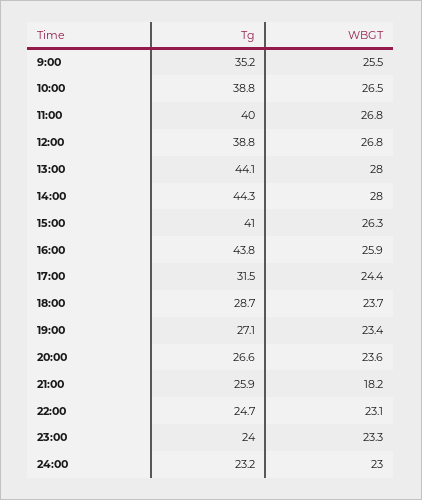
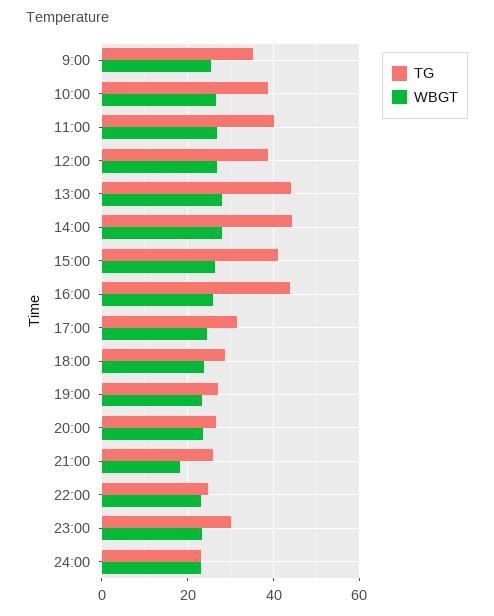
Tg, 23:00: 24 -> 30

